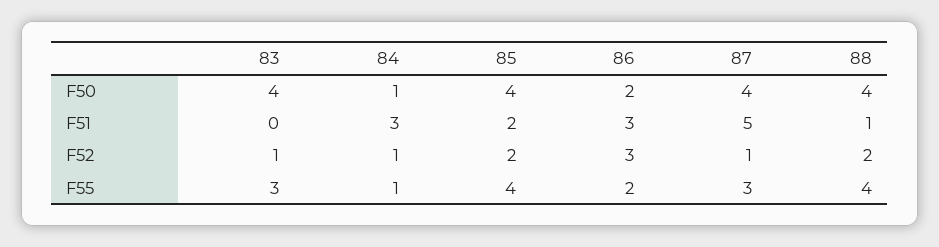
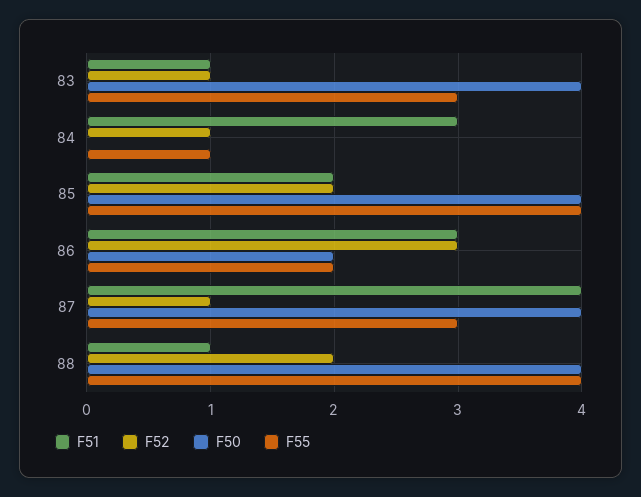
F50, 84: 1 -> 0
F51, 83: 0 -> 1
F51, 87: 5 -> 4

